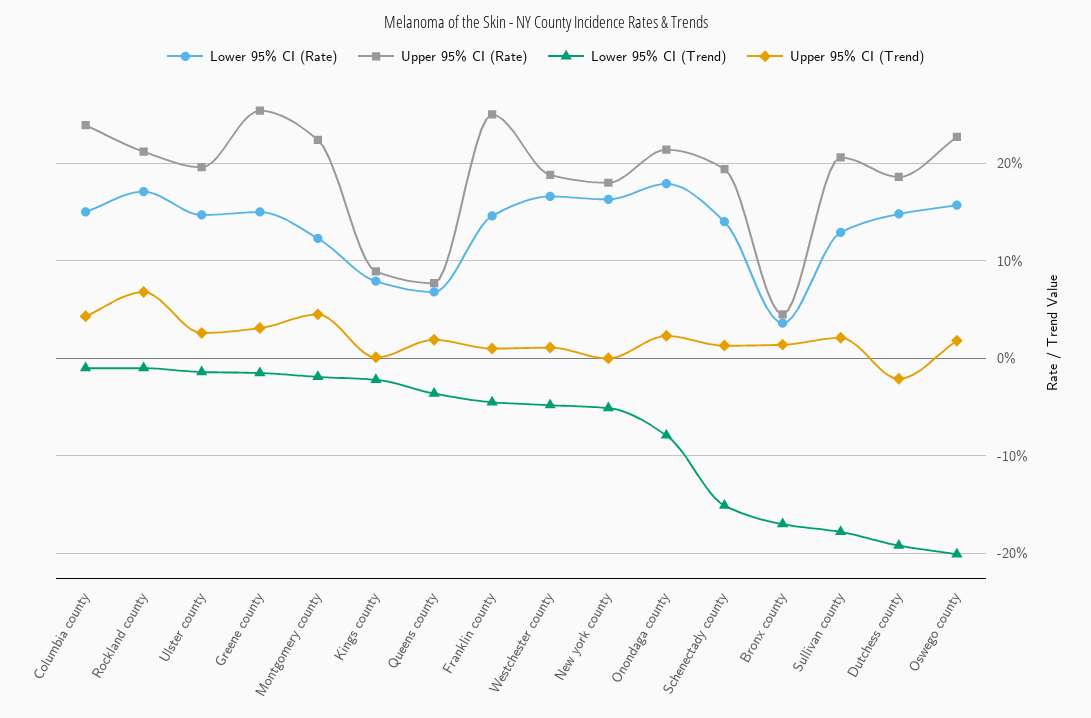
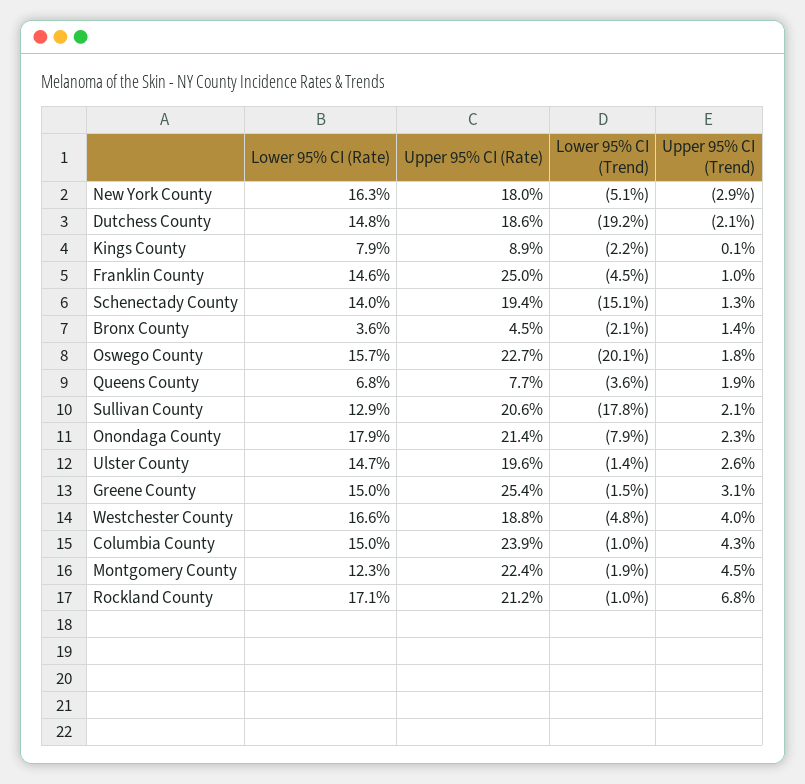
Upper 95% CI (Trend), Westchester county: 1 -> 4
Upper 95% CI (Trend), New york county: 0 -> -2.9
Lower 95% CI (Trend), Bronx county: -17 -> -2.1

